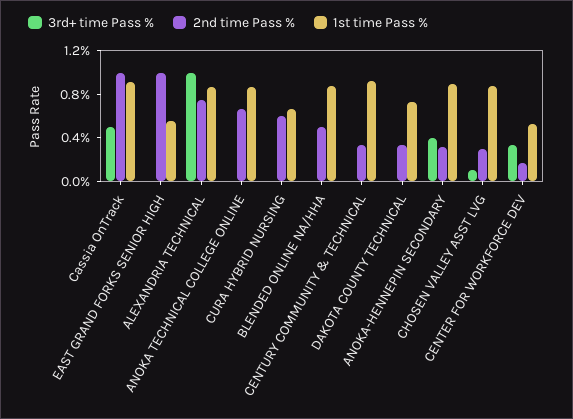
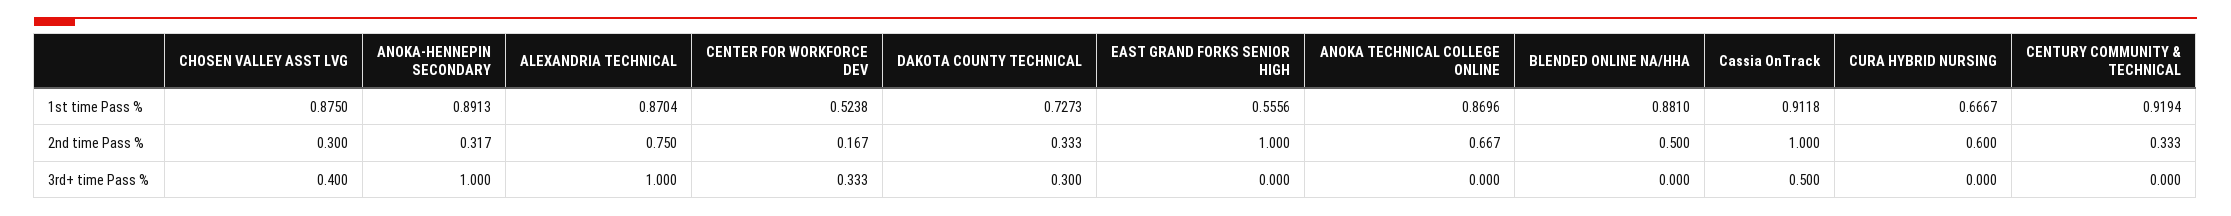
3rd+ time Pass %, DAKOTA COUNTY TECHNICAL: 0 -> 0.3
3rd+ time Pass %, ANOKA-HENNEPIN SECONDARY: 0.4 -> 1
3rd+ time Pass %, CHOSEN VALLEY ASST LVG: 0.1 -> 0.4

